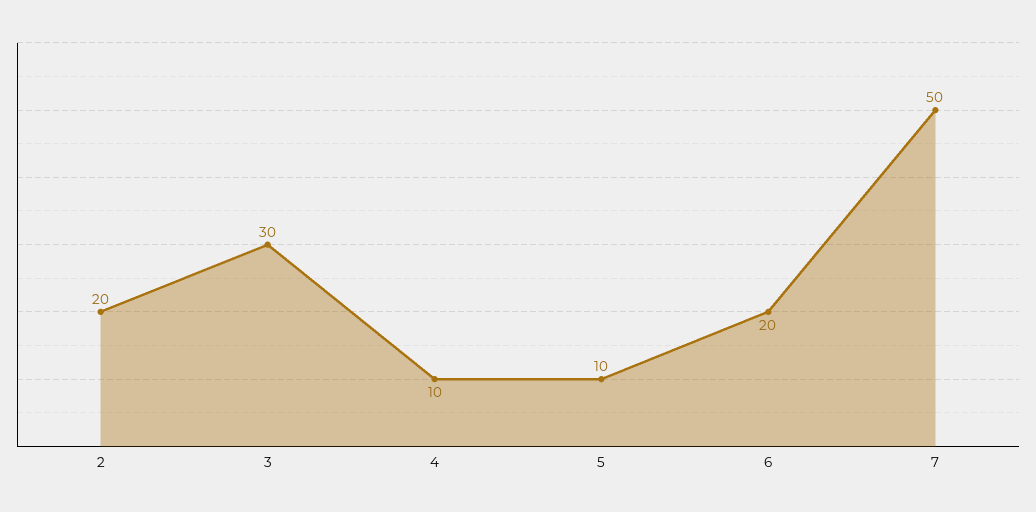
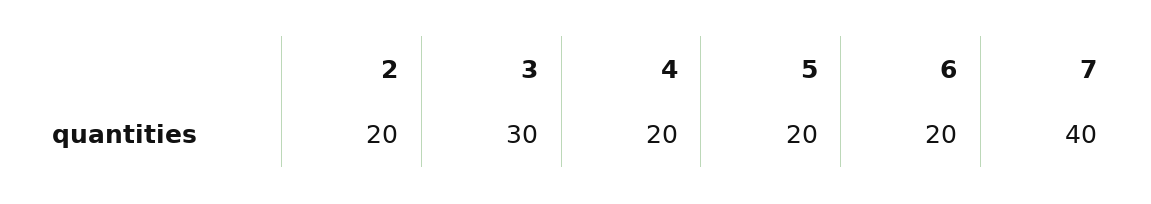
4: 10 -> 20
5: 10 -> 20
7: 50 -> 40

